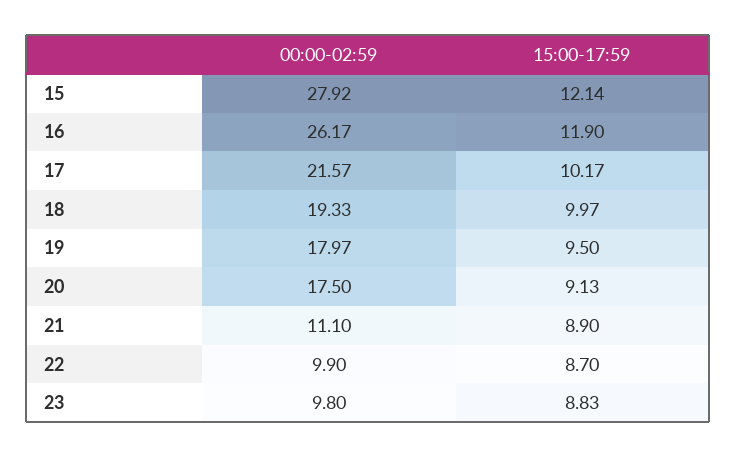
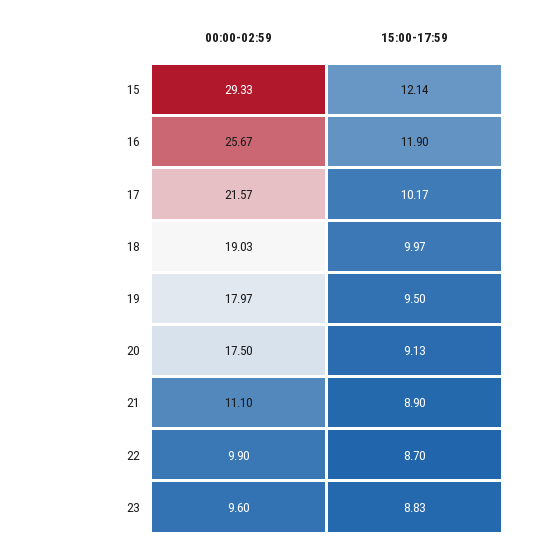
00:00-02:59, 15: 27.92 -> 29.33
00:00-02:59, 16: 26.17 -> 25.67
00:00-02:59, 18: 19.33 -> 19.03
00:00-02:59, 23: 9.8 -> 9.6

